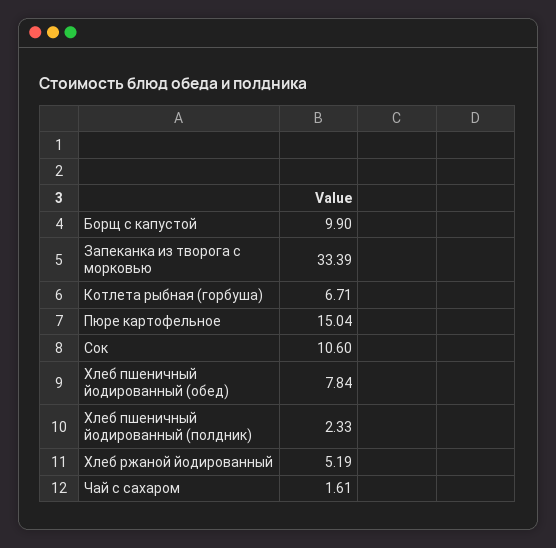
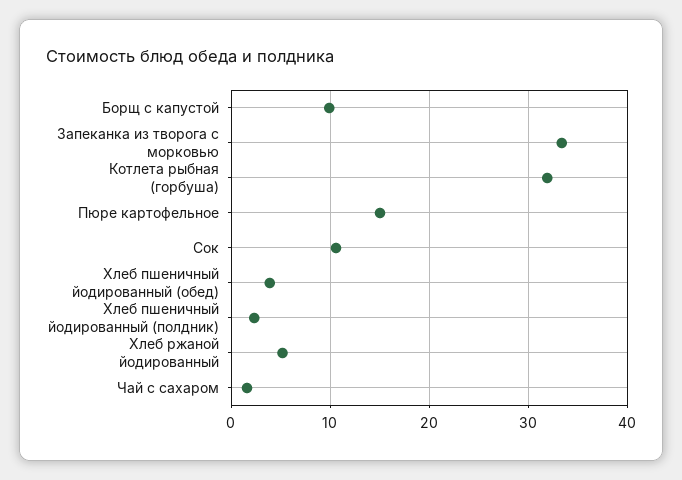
Котлета рыбная (горбуша): 6.71 -> 32
Хлеб пшеничный йодированный (обед): 7.84 -> 4

